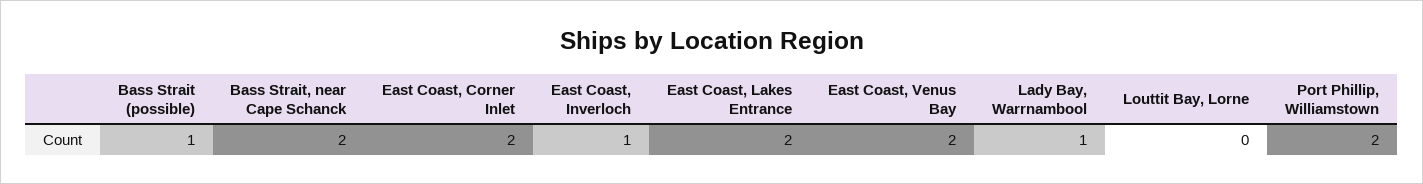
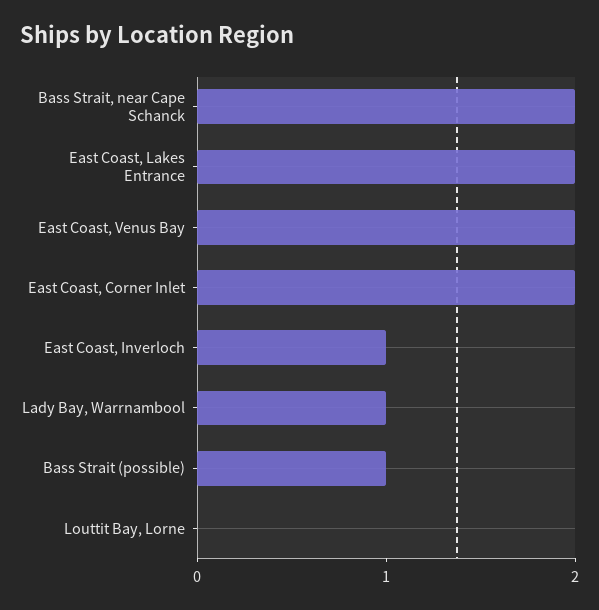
Port Phillip, Williamstown: 2 -> none

